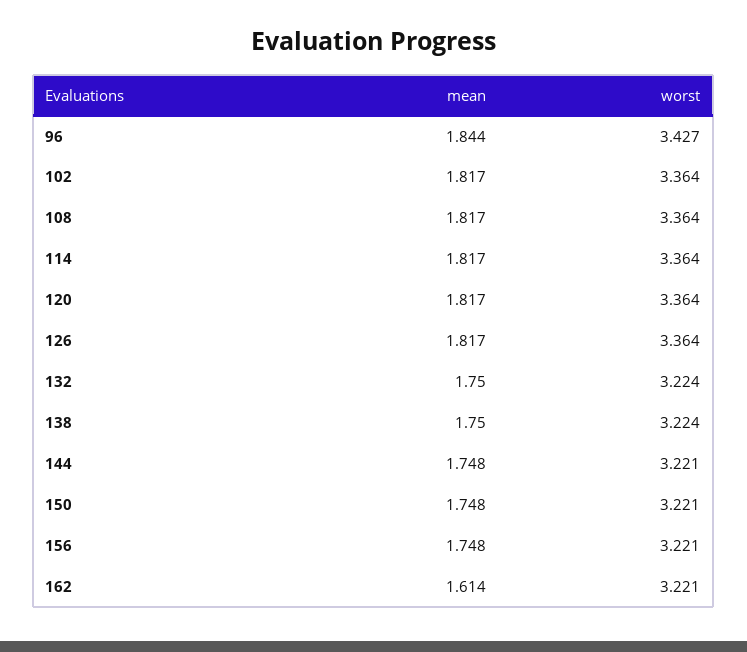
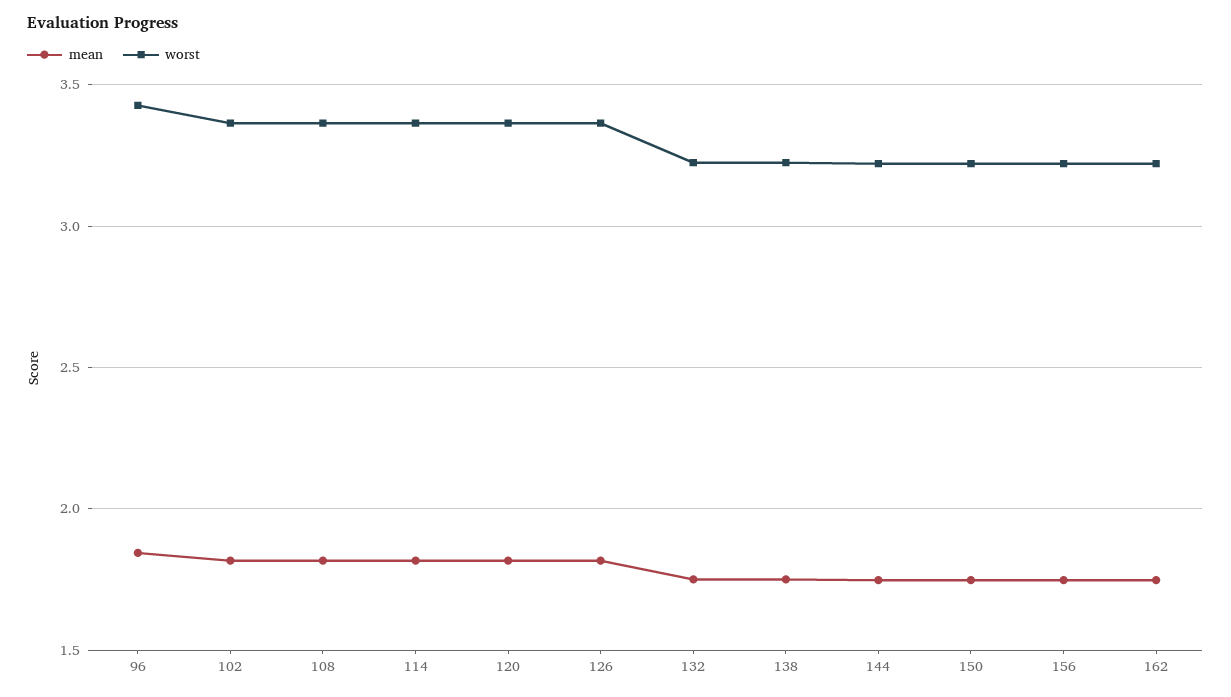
mean, 162: 1.614 -> 1.75

